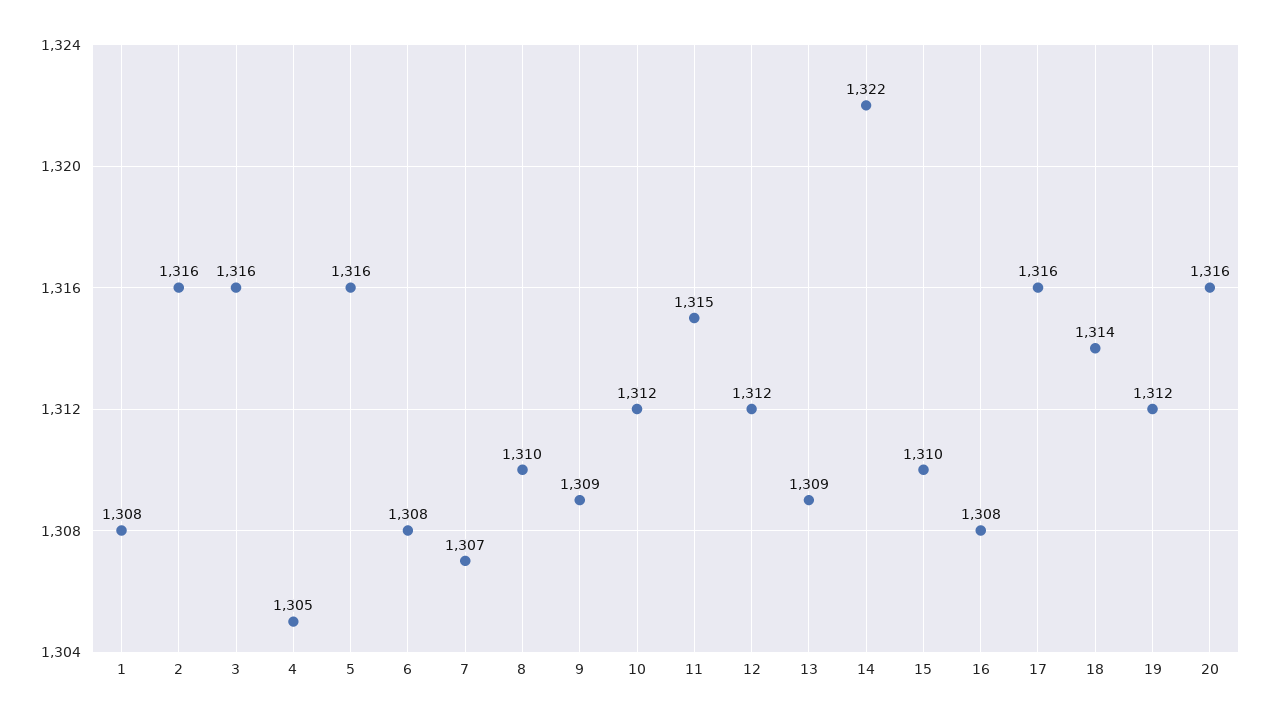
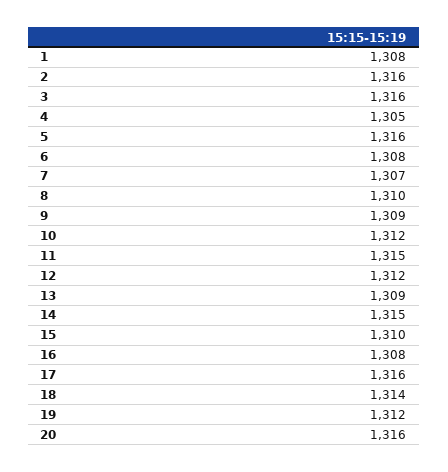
14: 1322 -> 1315

